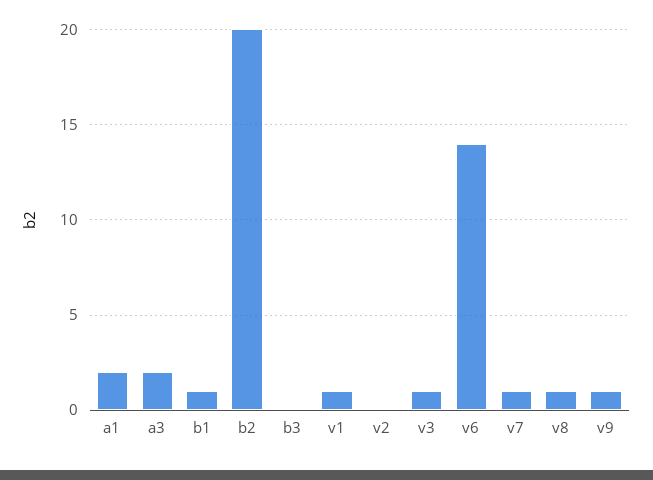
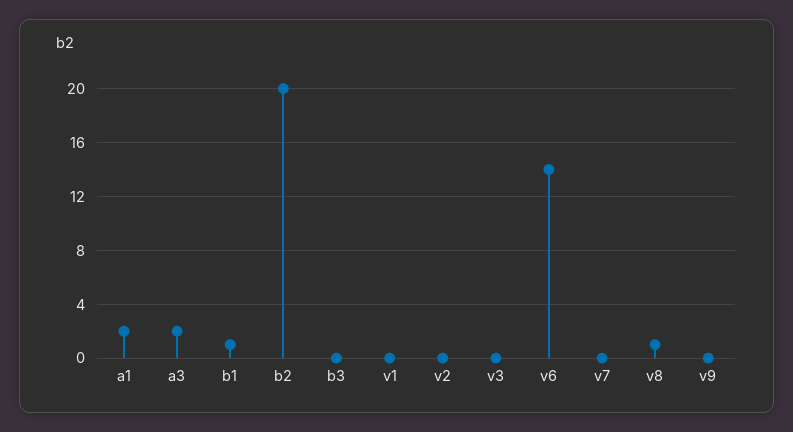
v1: 1 -> 0
v3: 1 -> 0
v7: 1 -> 0
v9: 1 -> 0

